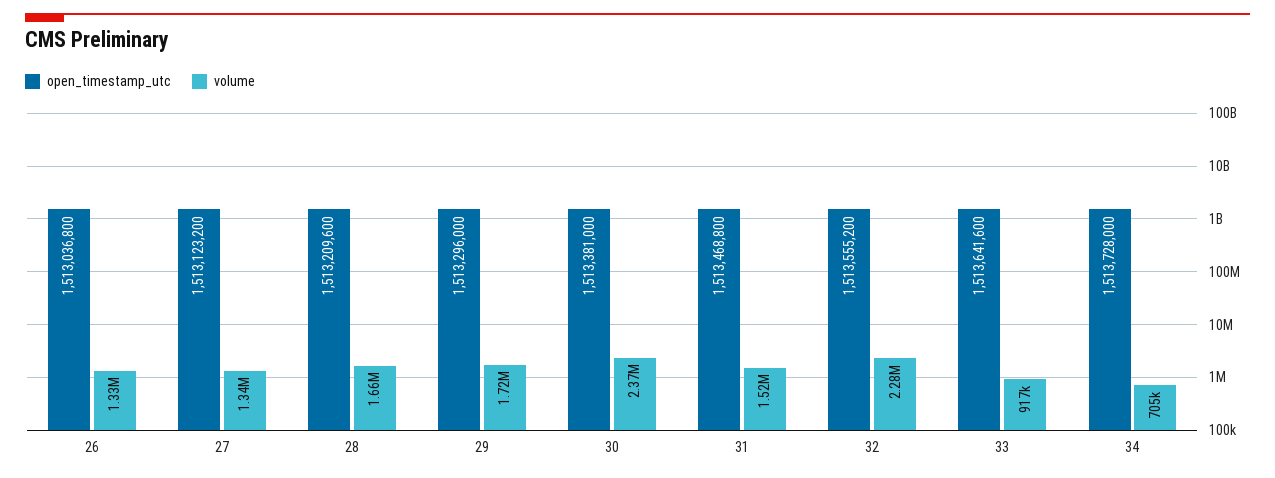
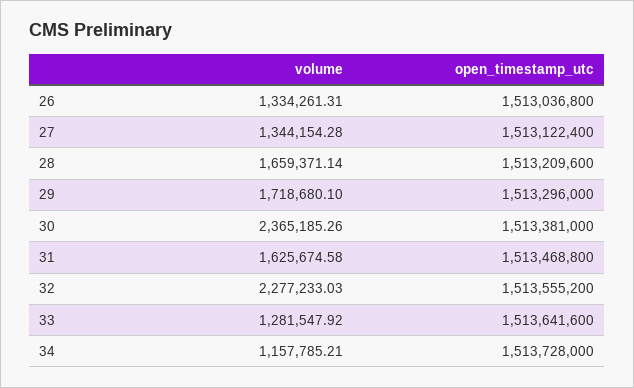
open_timestamp_utc, 27: 1513123200 -> 1513122400
volume, 31: 1520000 -> 1625674.58
volume, 33: 917000 -> 1281547.92
volume, 34: 705000 -> 1157785.21

